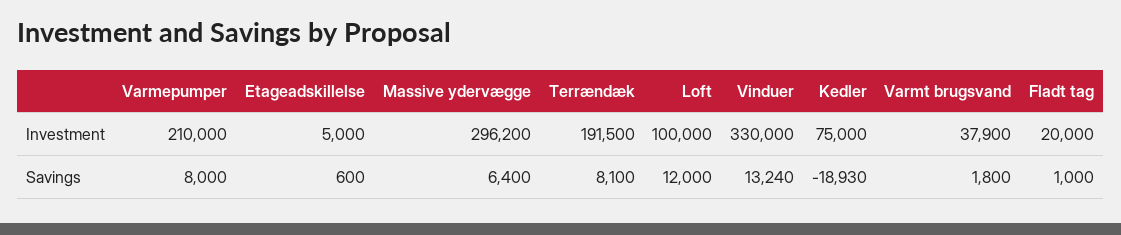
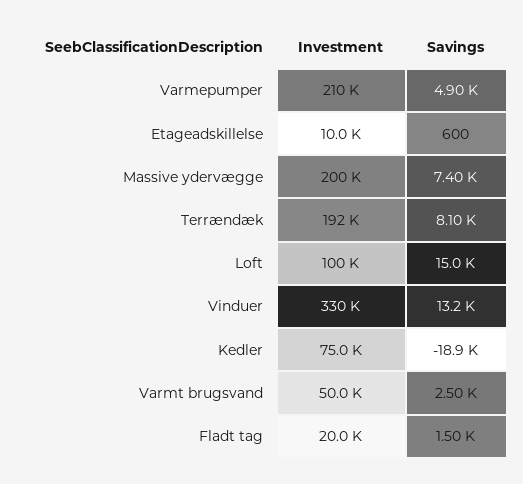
Etageadskillelse, Investment: 5000 -> 10000
Massive ydervægge, Investment: 296200 -> 200000
Varmt brugsvand, Investment: 37900 -> 50000
Varmepumper, Savings: 8000 -> 4900
Massive ydervægge, Savings: 6400 -> 7400
Loft, Savings: 12000 -> 15000
Varmt brugsvand, Savings: 1800 -> 2500
Fladt tag, Savings: 1000 -> 1500

